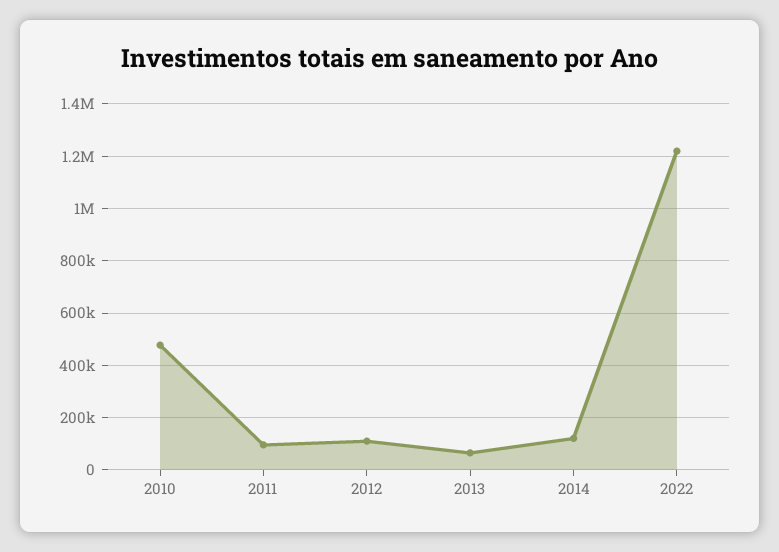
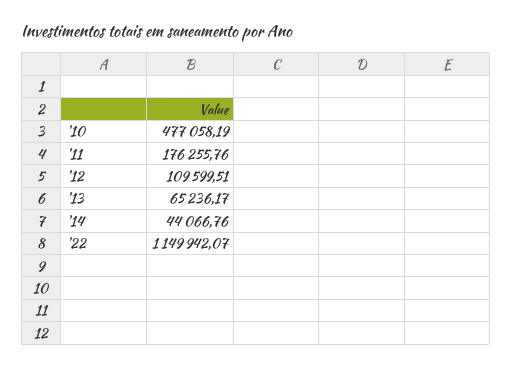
2011: 100000 -> 176255.76
2014: 125000 -> 44066.76
2022: 1225000 -> 1149942.07

